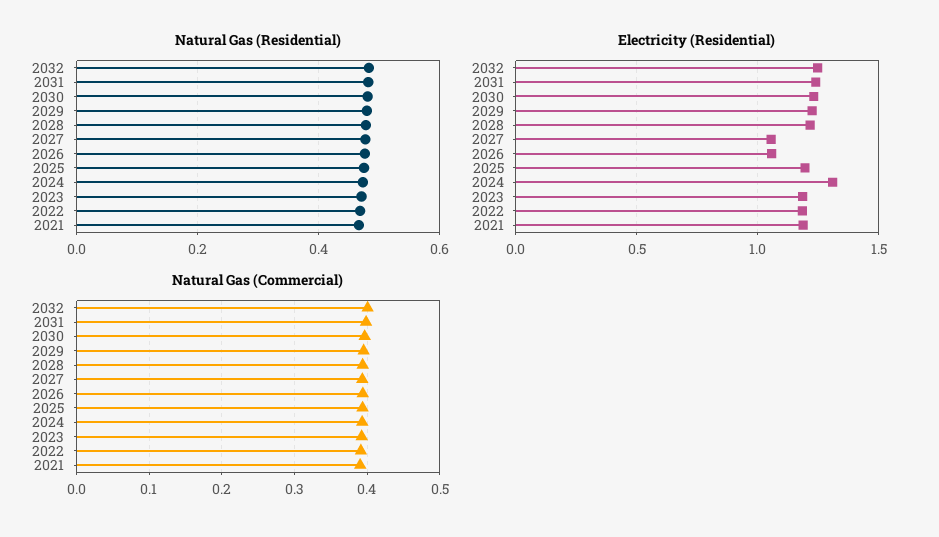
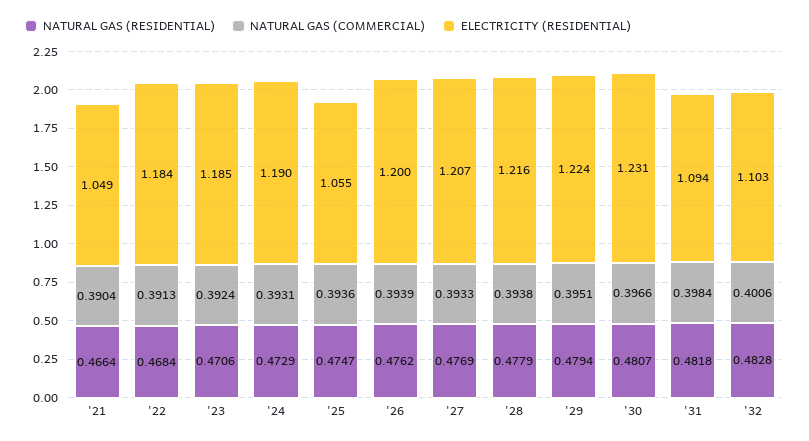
Electricity (Residential), 2032: 1.25 -> 1.103
Electricity (Residential), 2031: 1.25 -> 1.094
Electricity (Residential), 2027: 1.05 -> 1.207
Electricity (Residential), 2026: 1.05 -> 1.2
Electricity (Residential), 2025: 1.2 -> 1.055
Electricity (Residential), 2024: 1.3 -> 1.19
Electricity (Residential), 2021: 1.2 -> 1.049

